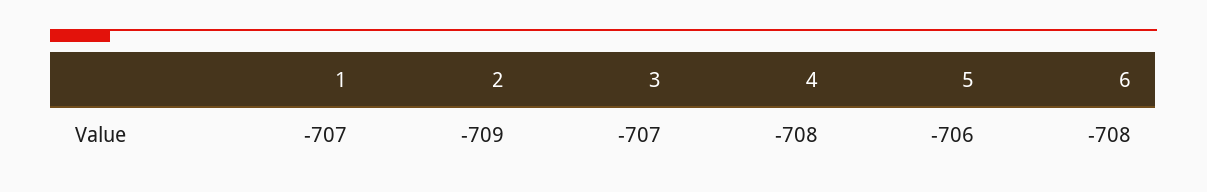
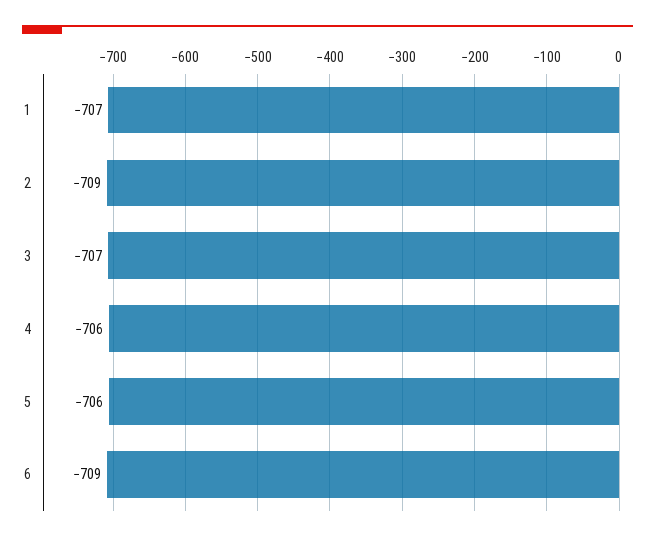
4: -708 -> -706
6: -708 -> -709

